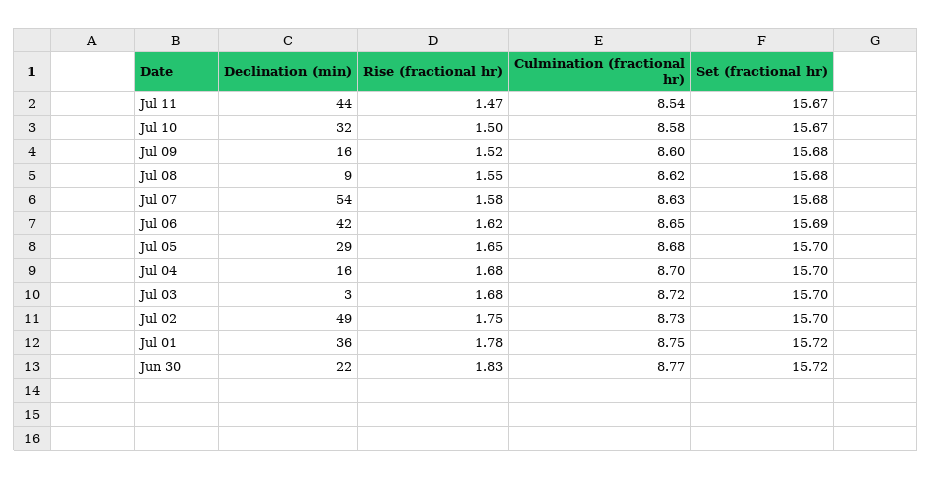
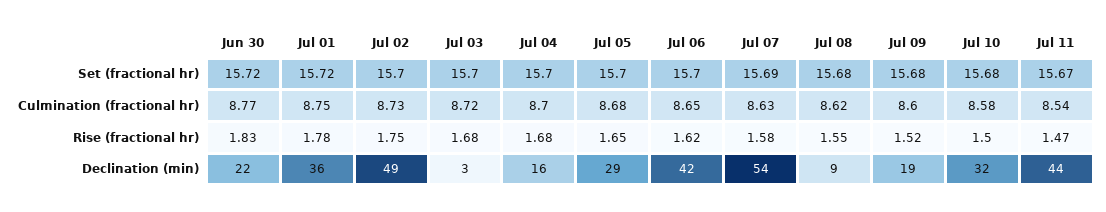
Set (fractional hr), Jul 10: 15.67 -> 15.68
Declination (min), Jul 09: 16 -> 19
Set (fractional hr), Jul 07: 15.68 -> 15.69
Set (fractional hr), Jul 06: 15.69 -> 15.7

